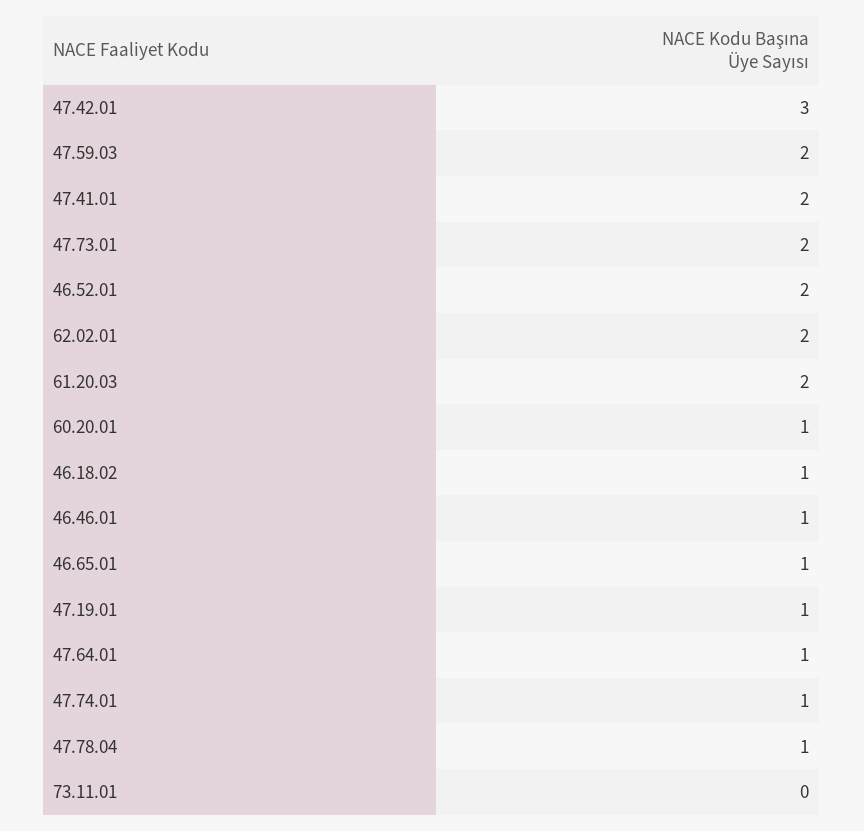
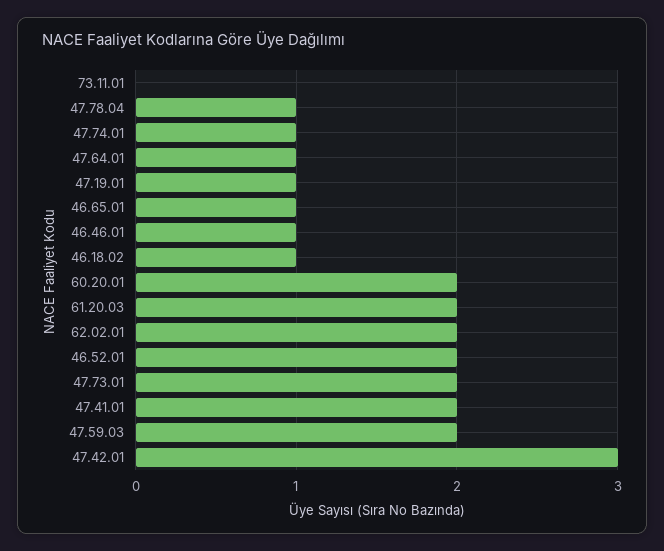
60.20.01: 1 -> 2

